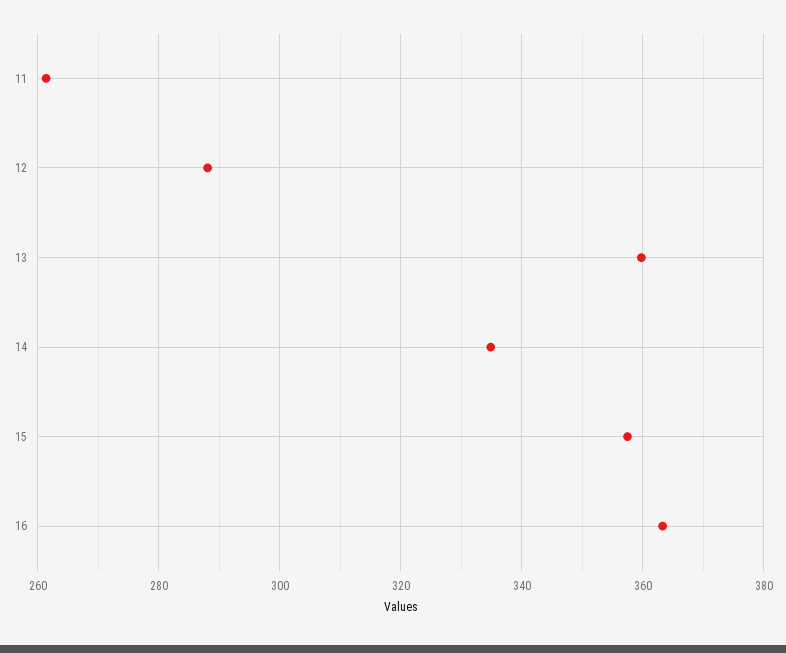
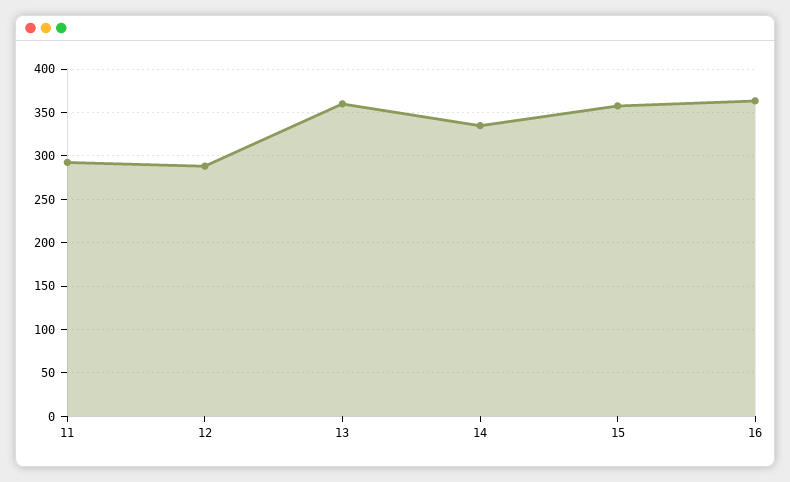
11: 262 -> 290

